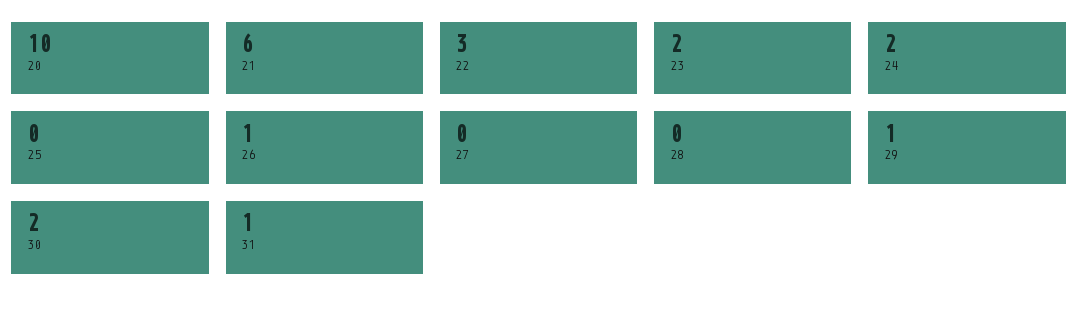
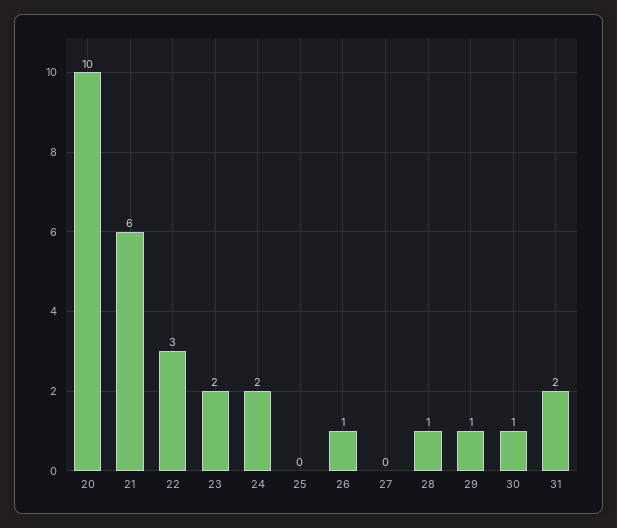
28: 0 -> 1
30: 2 -> 1
31: 1 -> 2

